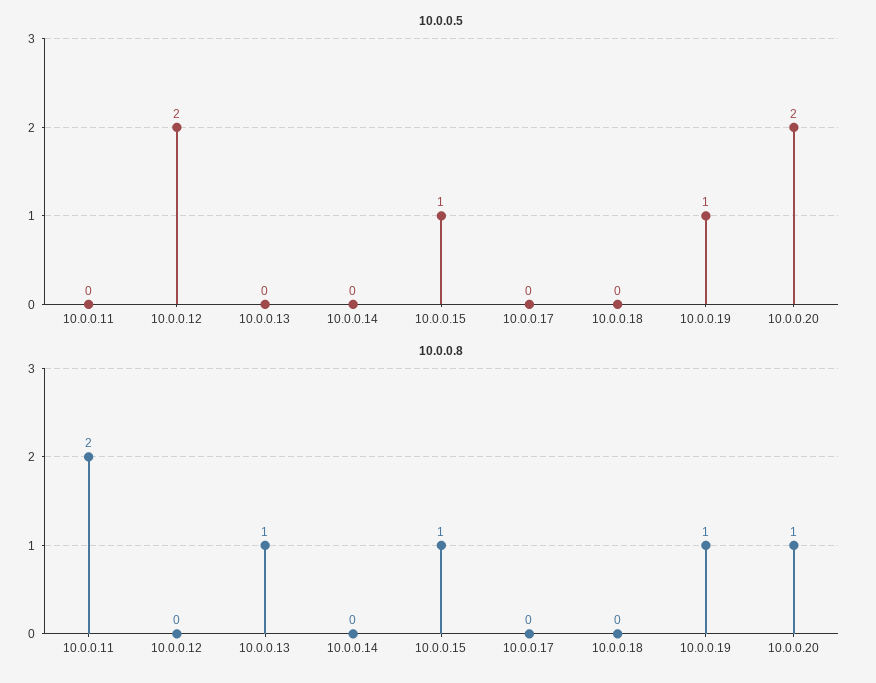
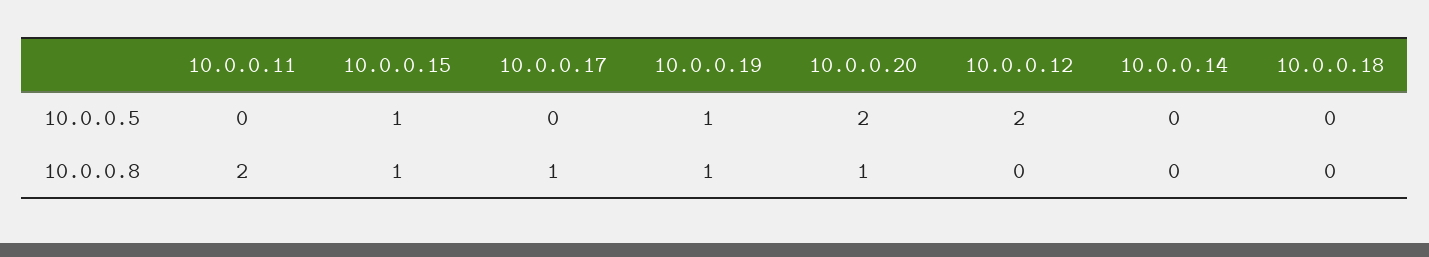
10.0.0.5, 10.0.0.13: 0 -> none
10.0.0.8, 10.0.0.13: 1 -> none
10.0.0.8, 10.0.0.17: 0 -> 1

